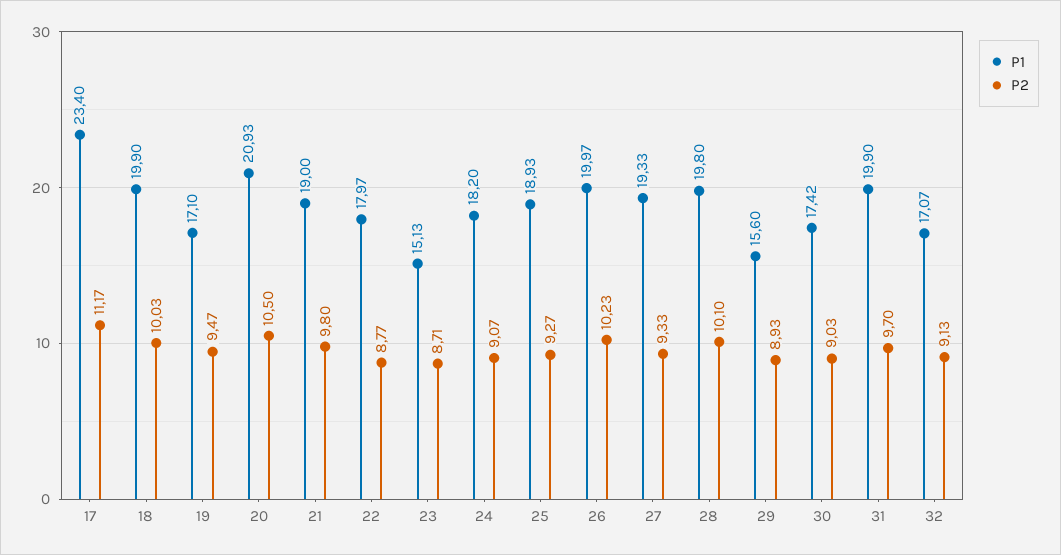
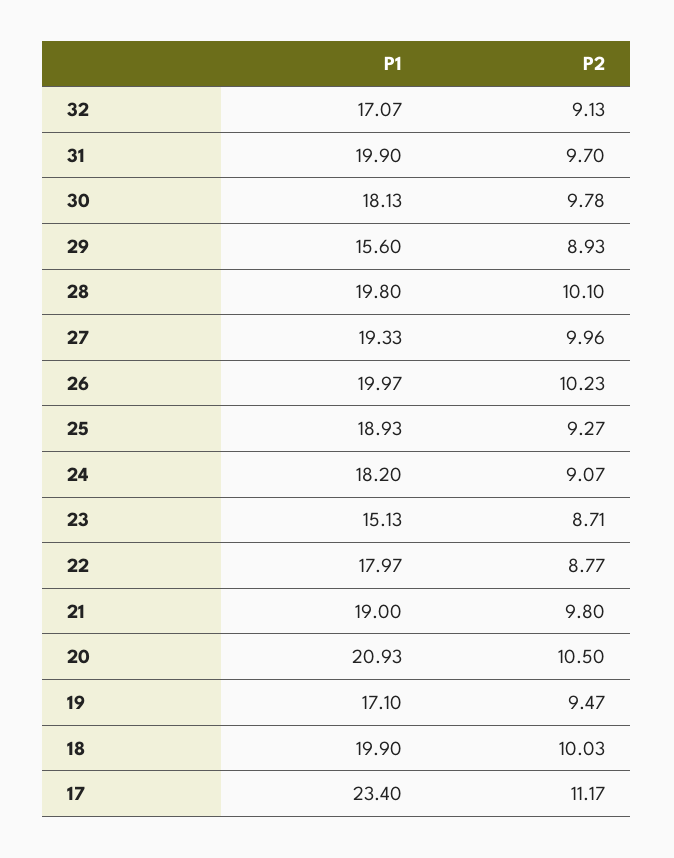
P2, 27: 9.33 -> 9.96
P1, 30: 17.42 -> 18.13
P2, 30: 9.03 -> 9.78

